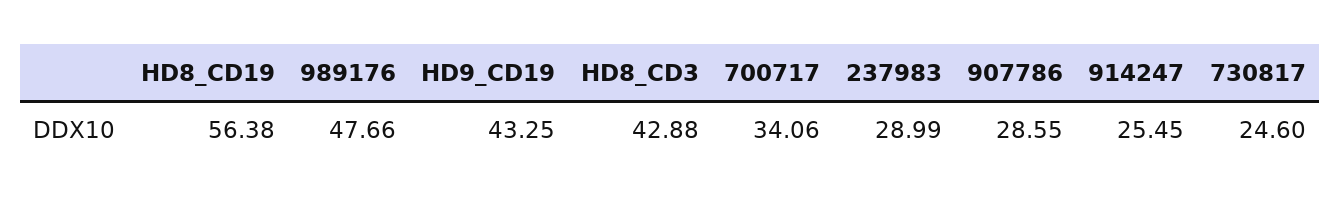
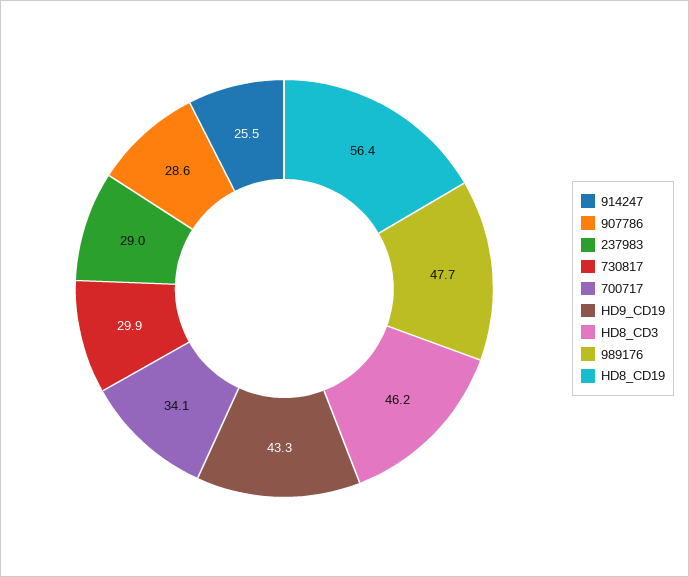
HD8_CD3: 42.88 -> 46.2
730817: 24.6 -> 29.9

